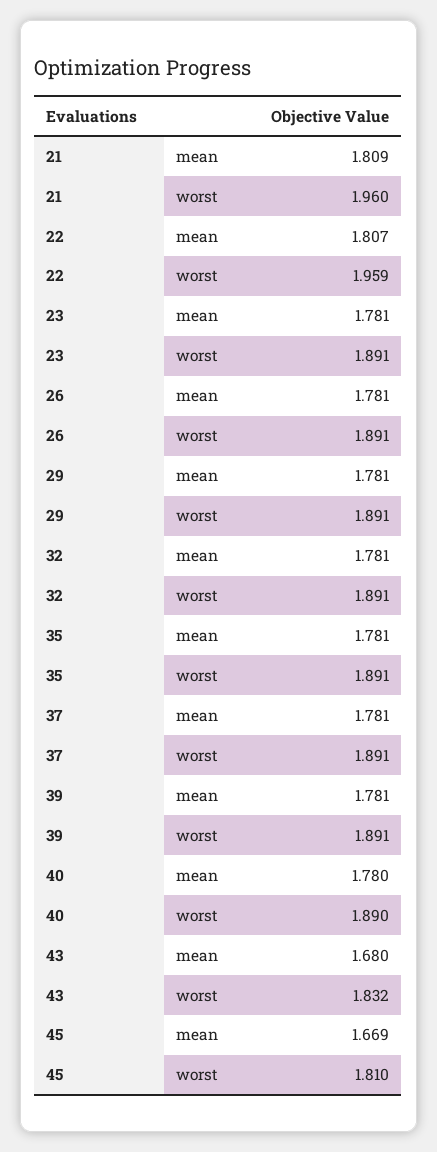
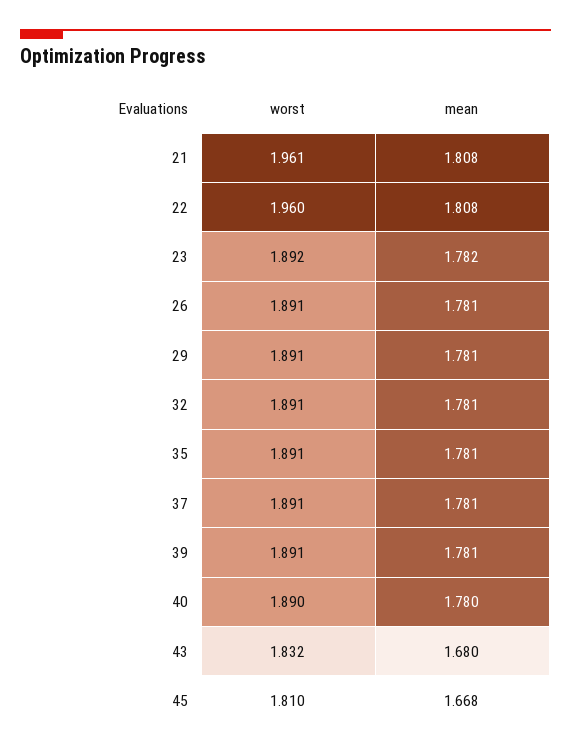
21, mean: 1.809 -> 1.808
21, worst: 1.96 -> 1.961
22, mean: 1.807 -> 1.808
22, worst: 1.959 -> 1.96
23, mean: 1.781 -> 1.782
23, worst: 1.891 -> 1.892
45, mean: 1.669 -> 1.668

